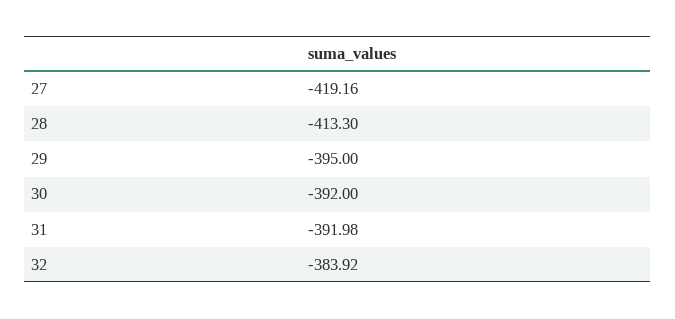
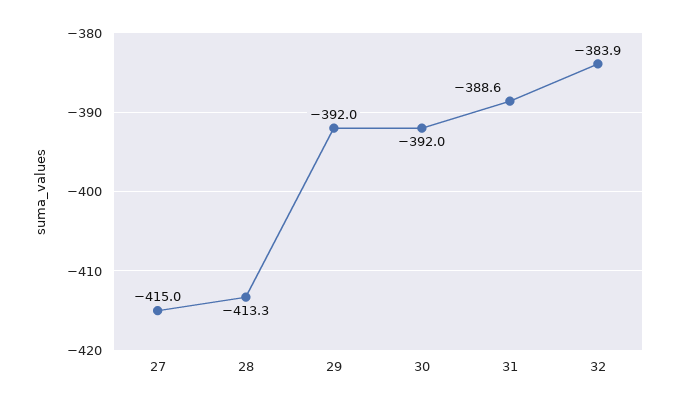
27: -419.16 -> -415
29: -395 -> -392
31: -391.98 -> -388.6

